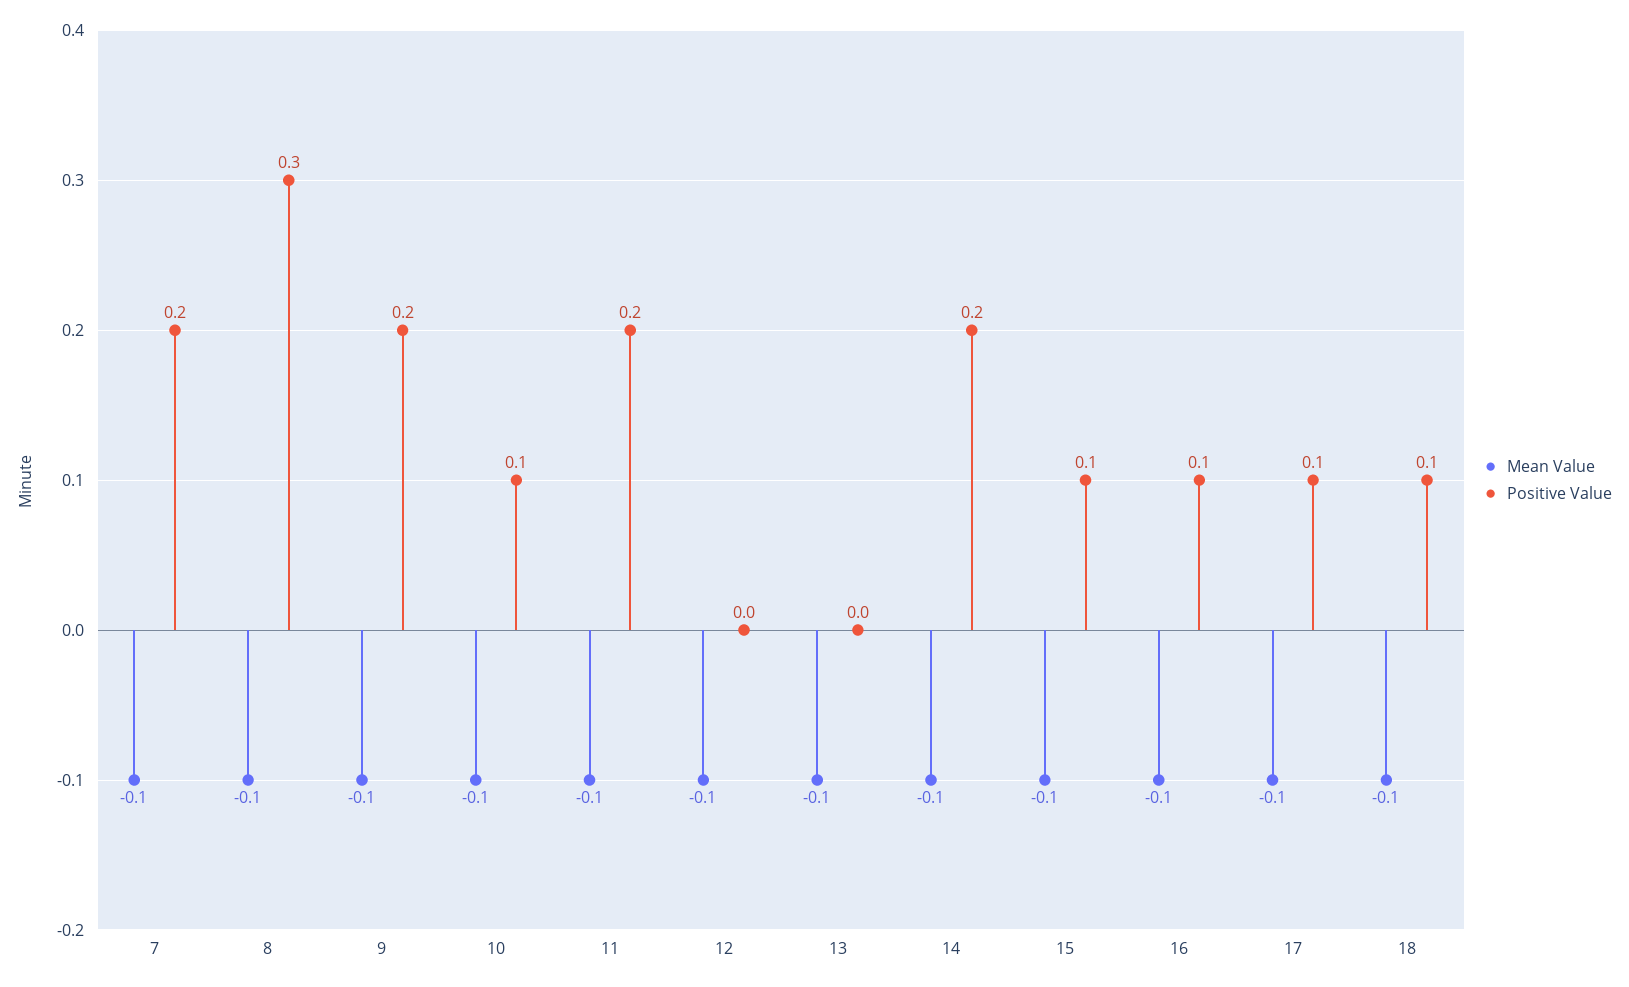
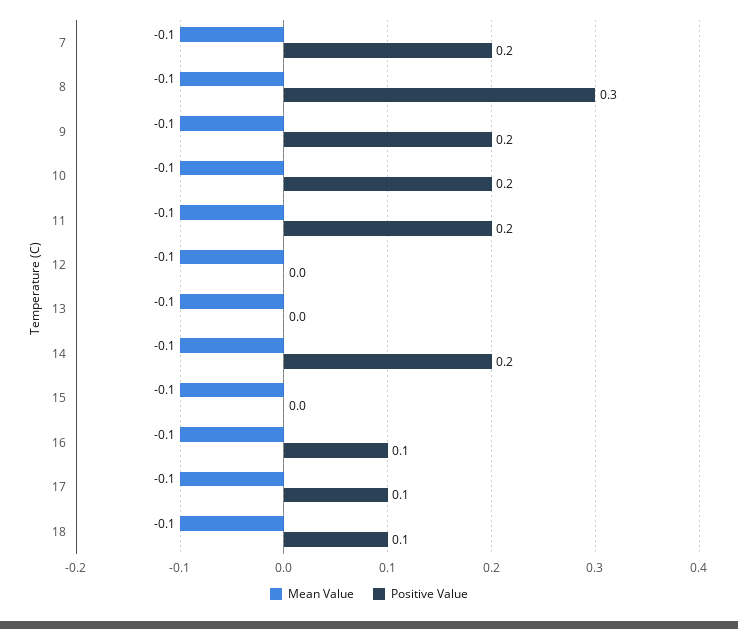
Positive Value, 10: 0.1 -> 0.2
Positive Value, 15: 0.1 -> 0

